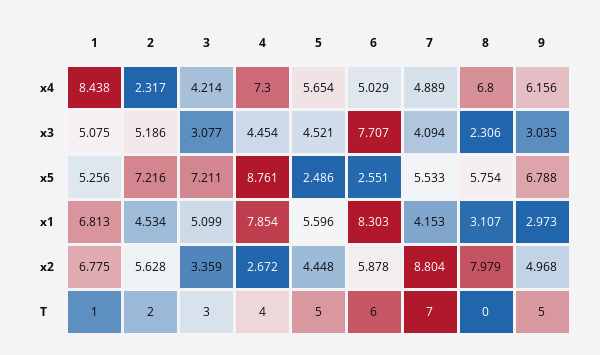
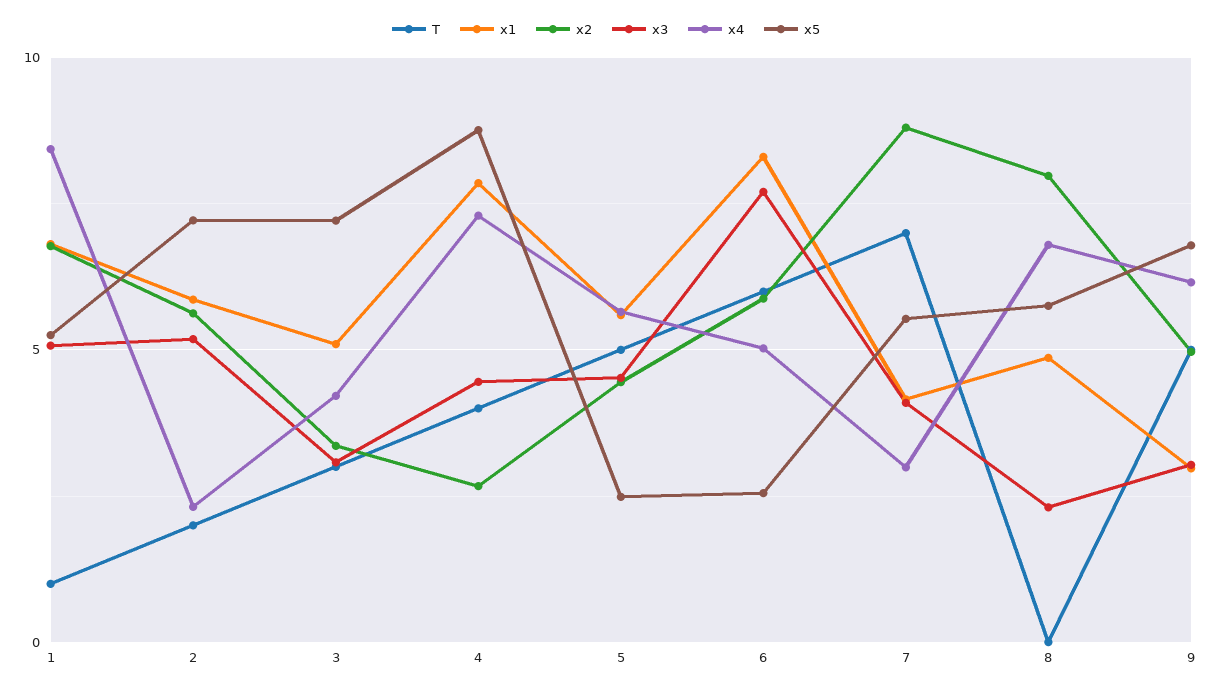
x4, 7: 4.889 -> 3
x1, 2: 4.534 -> 6
x1, 8: 3.107 -> 5

